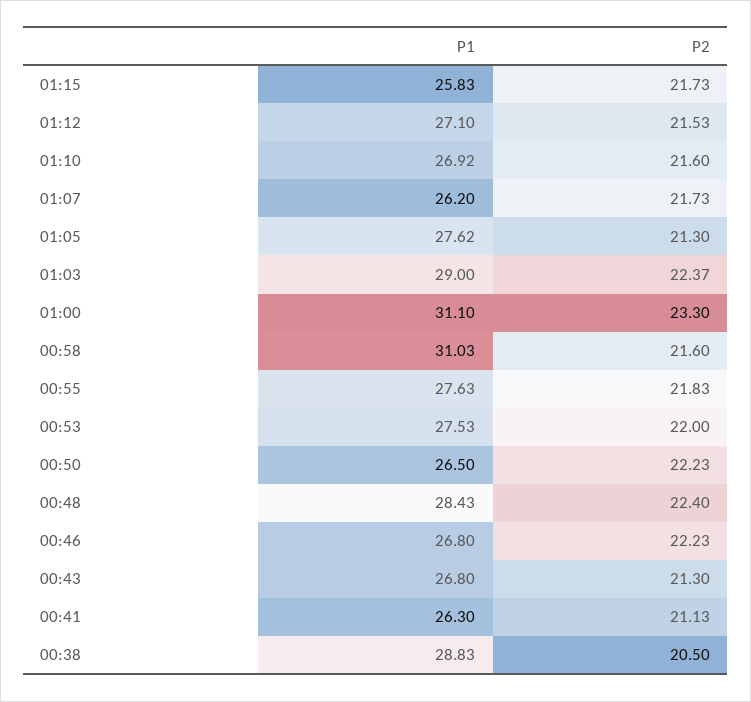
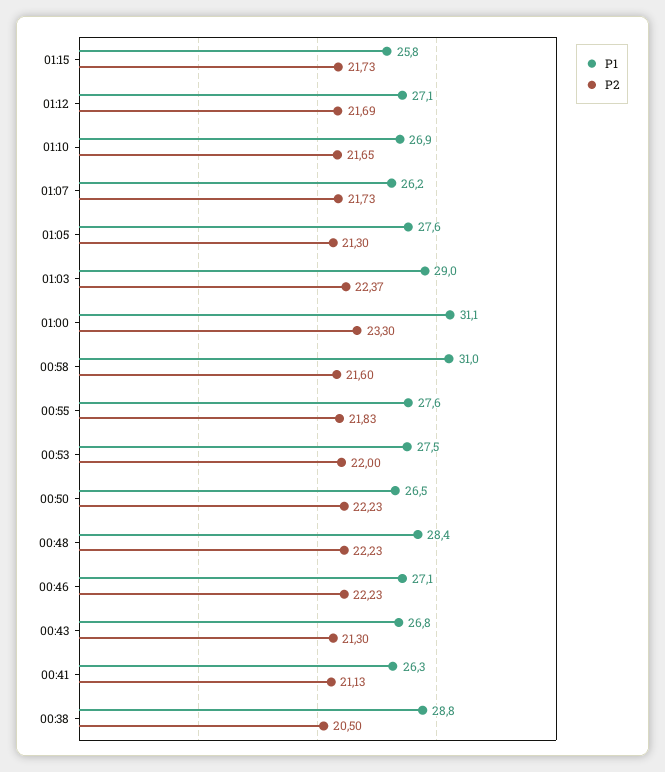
P2, 01:12: 21.53 -> 21.69
P2, 01:10: 21.6 -> 21.65
P2, 00:48: 22.4 -> 22.23
P1, 00:46: 26.8 -> 27.1

